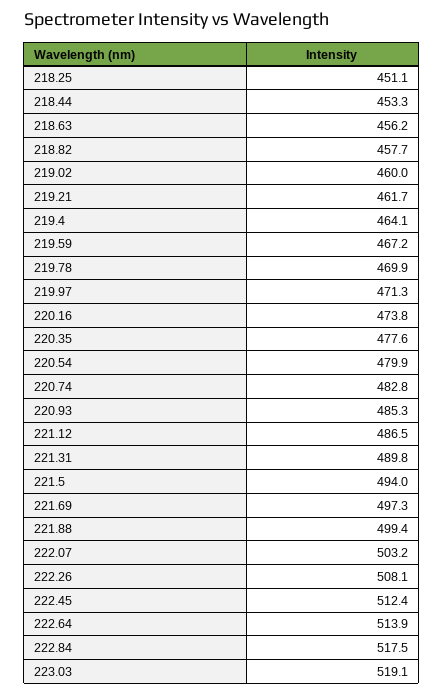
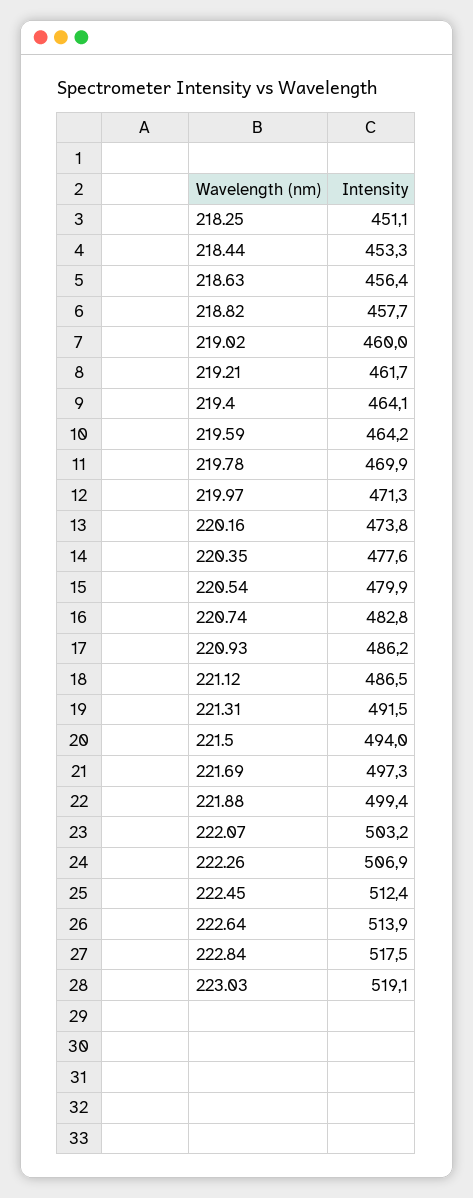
218.63: 456.2 -> 456.4
219.59: 467.2 -> 464.2
220.93: 485.3 -> 486.2
221.31: 489.8 -> 491.5
222.26: 508.1 -> 506.9

